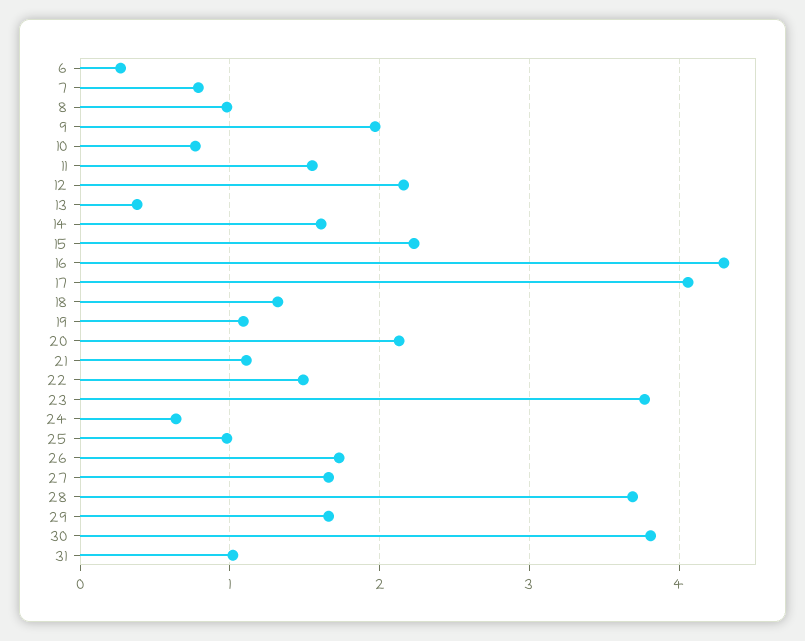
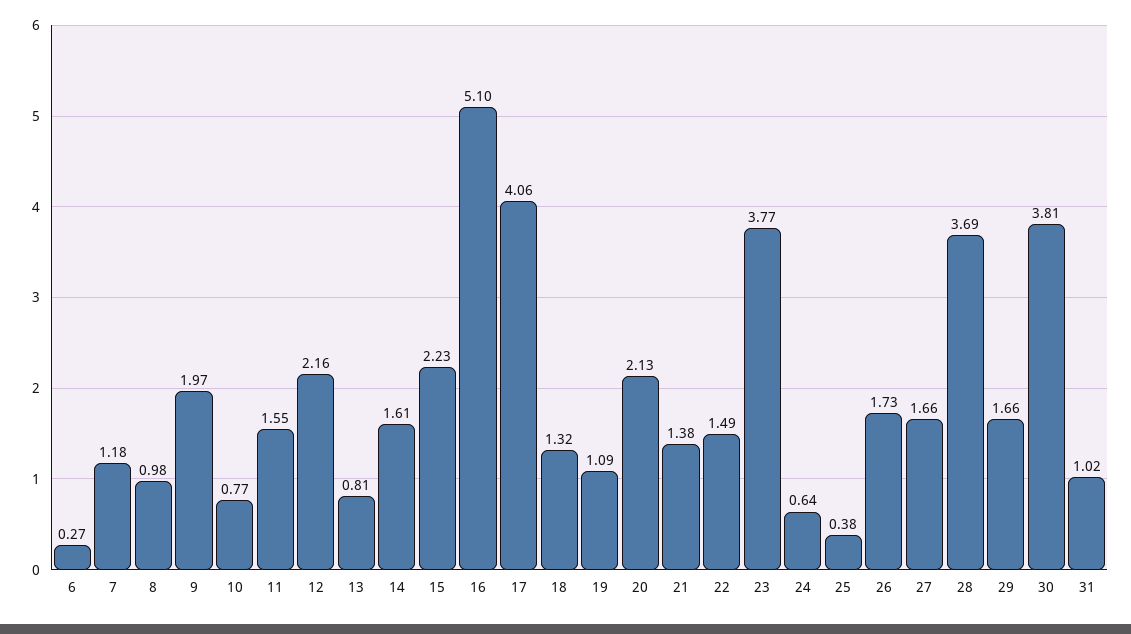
7: 0.8 -> 1.18
13: 0.4 -> 0.81
16: 4.3 -> 5.1
21: 1.1 -> 1.38
25: 1 -> 0.38

